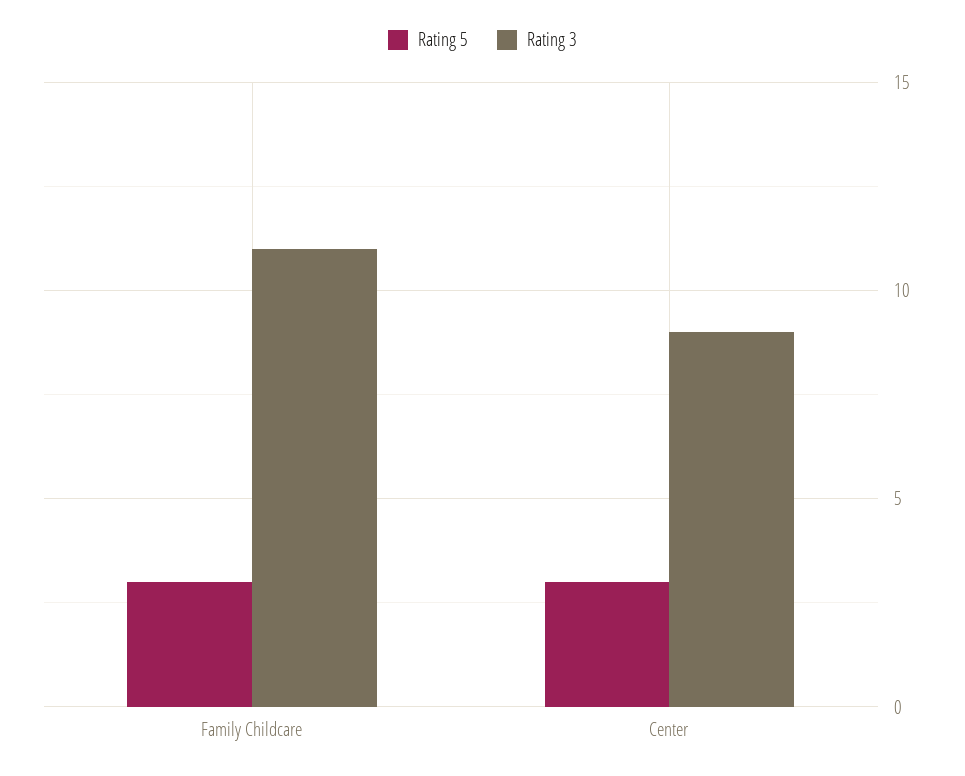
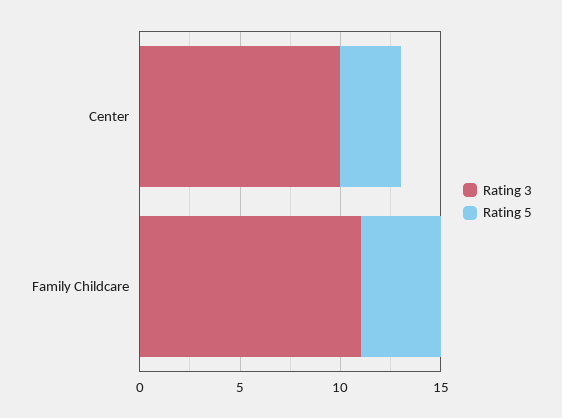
Rating 5, Family Childcare: 3 -> 4
Rating 3, Center: 9 -> 10

